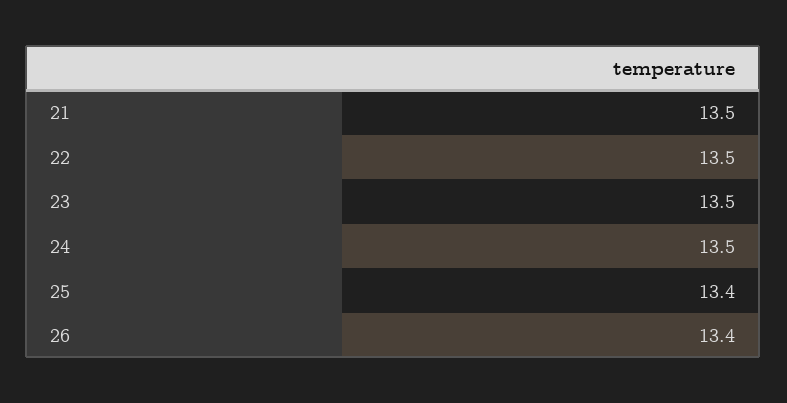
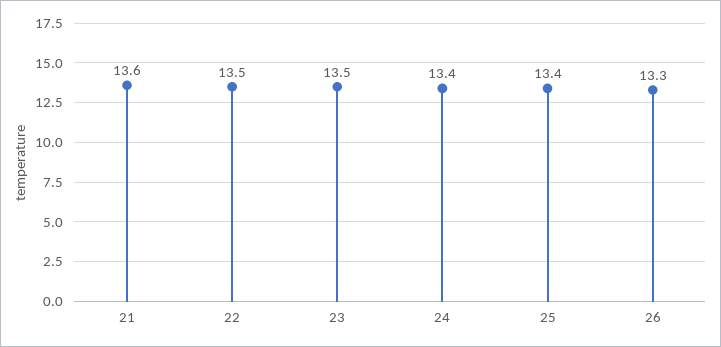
21: 13.5 -> 13.6
24: 13.5 -> 13.4
26: 13.4 -> 13.3

